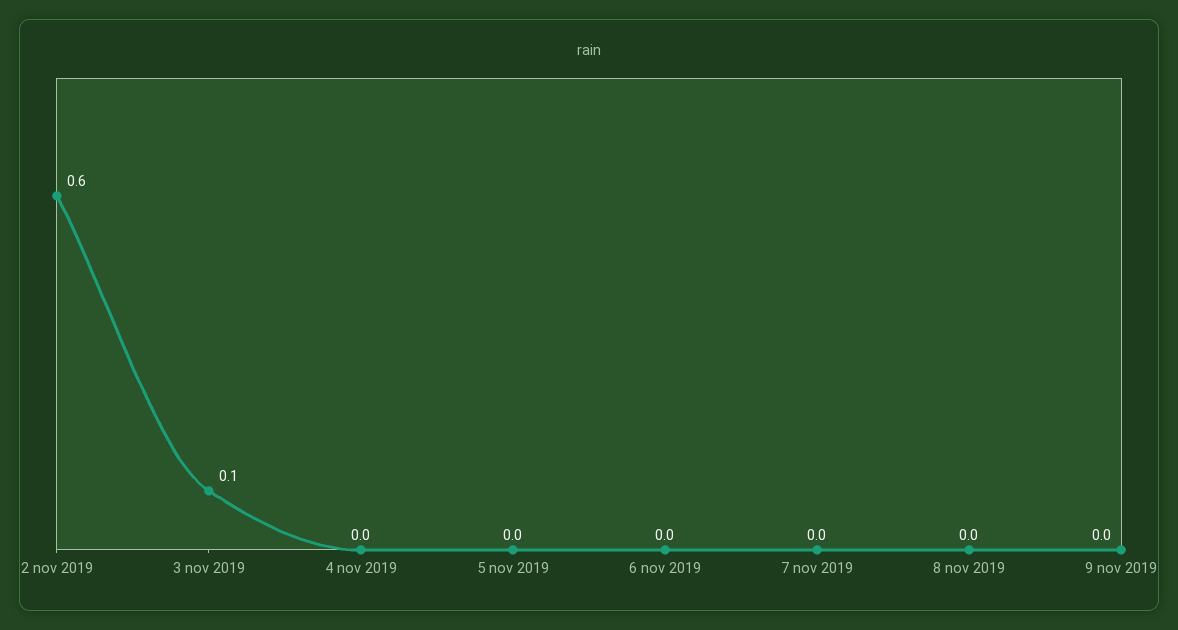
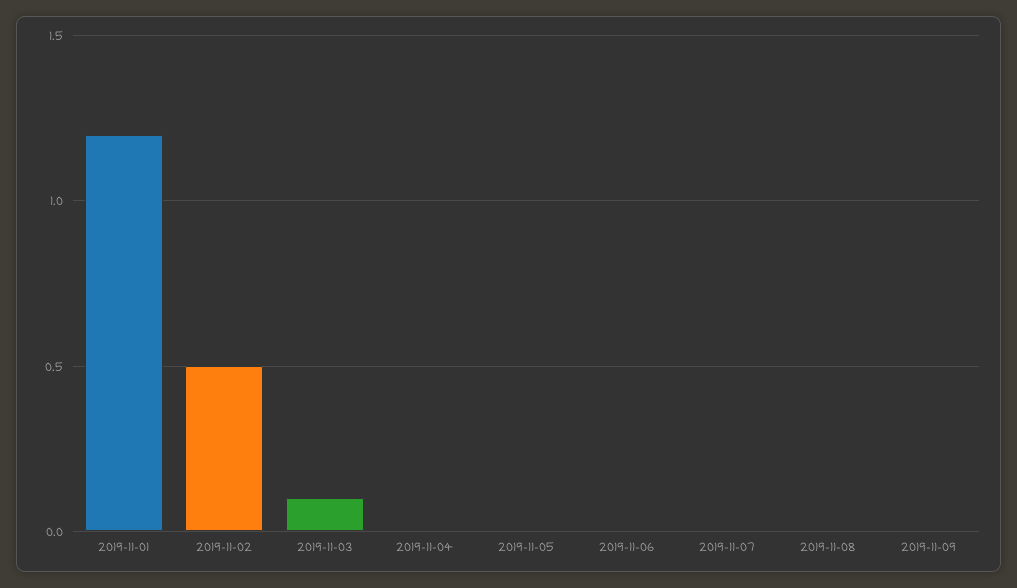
2 nov 2019: 0.6 -> 0.5
2019-11-01: none -> 1.2

